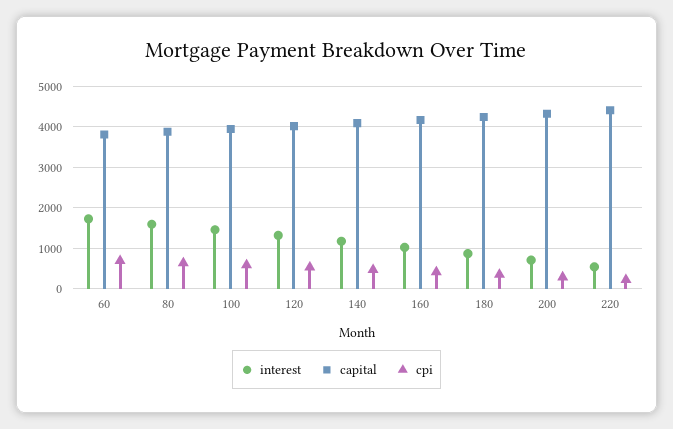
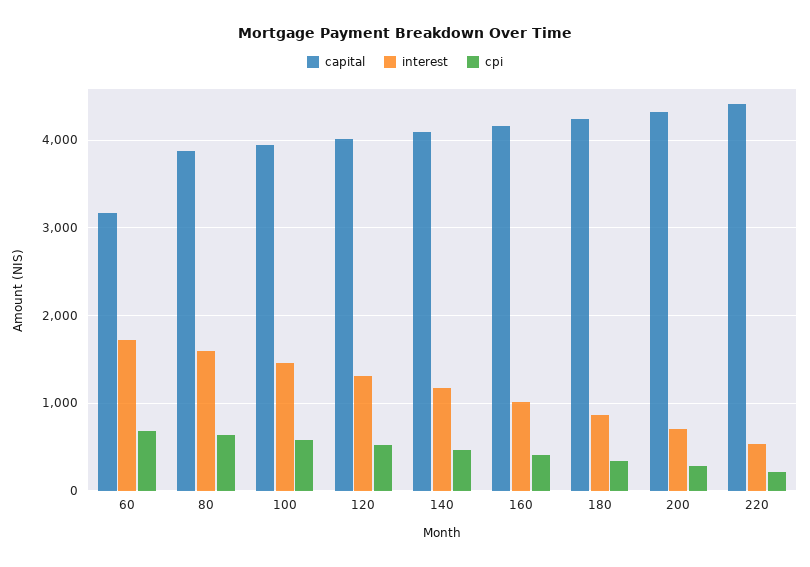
capital, 60: 3800 -> 3200

